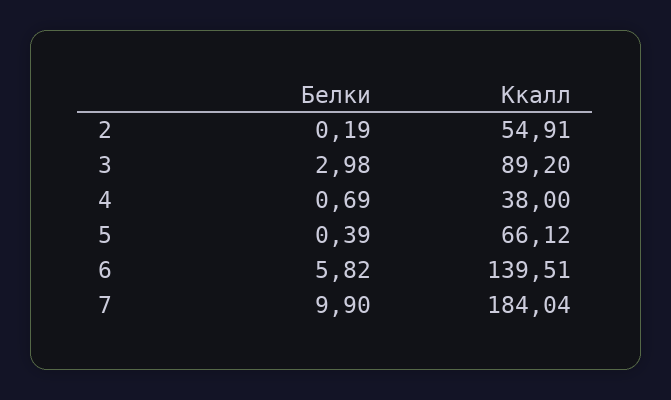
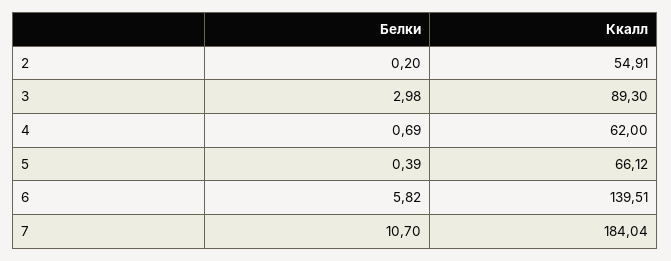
Белки, 2: 0.19 -> 0.2
Ккалл, 3: 89.2 -> 89.3
Ккалл, 4: 38 -> 62
Белки, 7: 9.9 -> 10.7

